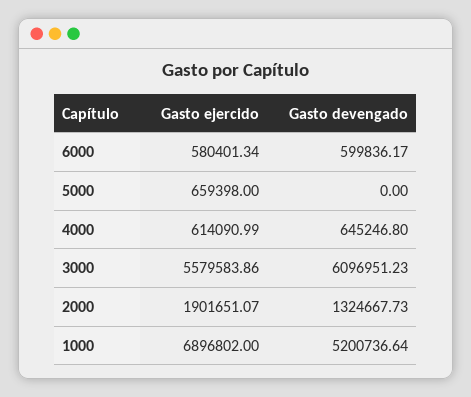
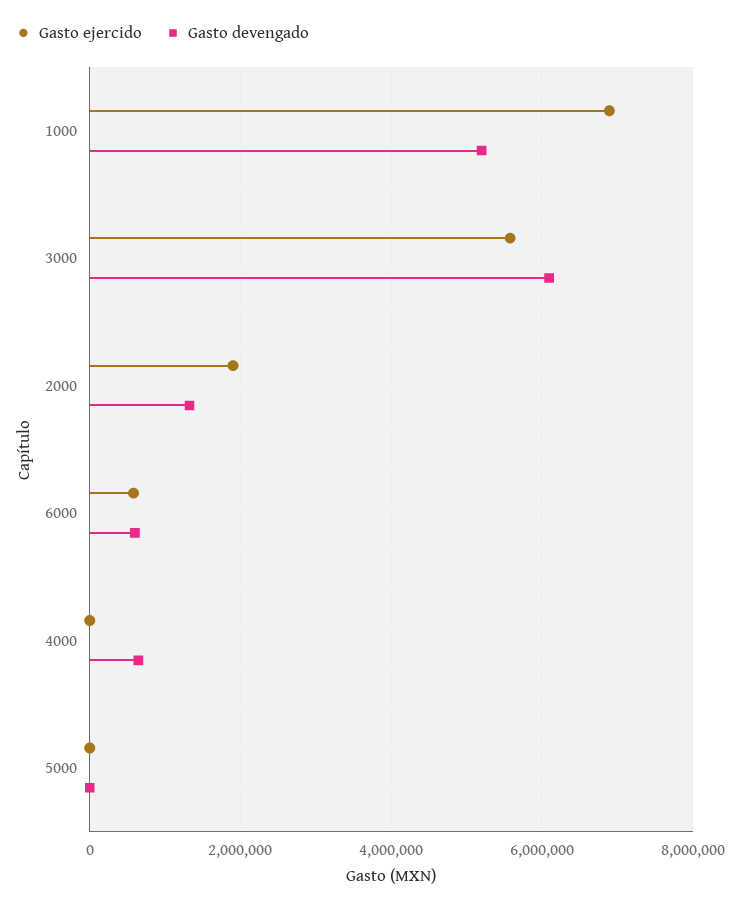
Gasto ejercido, 5000: 659398 -> 0
Gasto ejercido, 4000: 614090.99 -> 0

